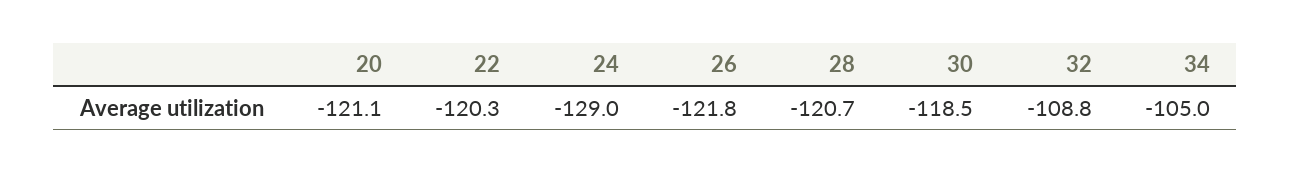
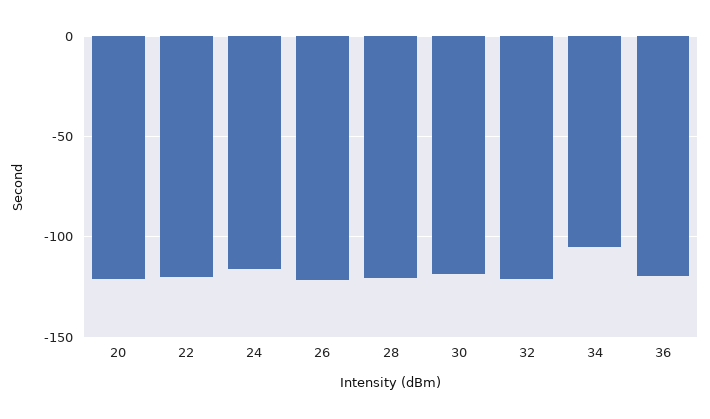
24: -129 -> -115
32: -108.8 -> -120
36: none -> -120

